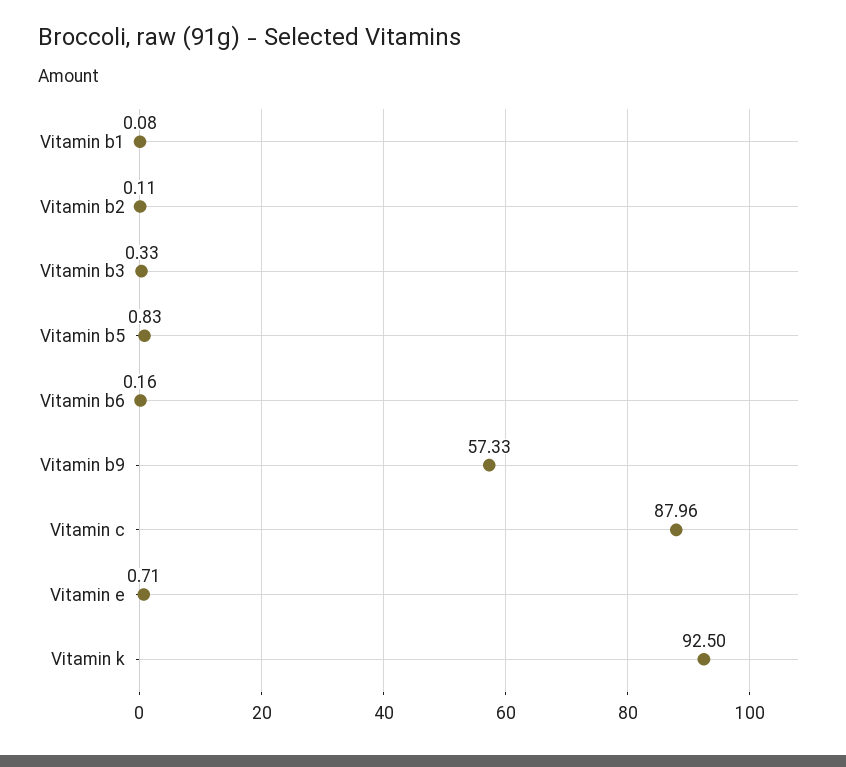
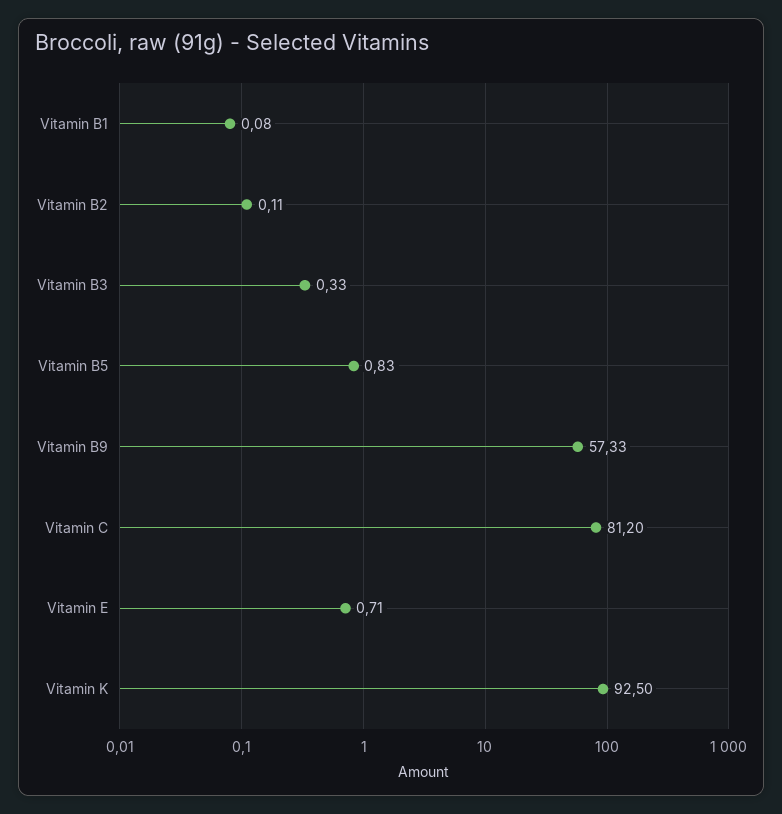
Vitamin b6: 0.16 -> none
Vitamin c: 87.96 -> 81.2

